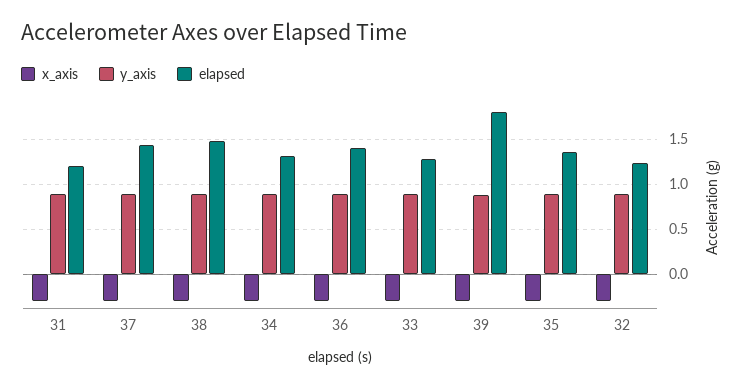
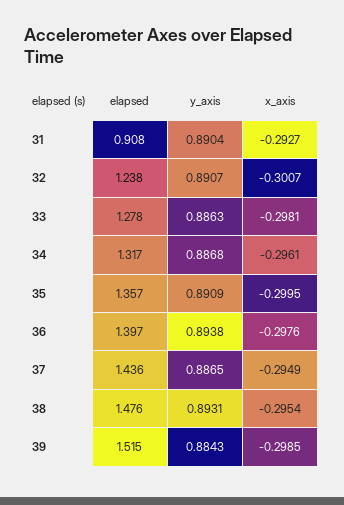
elapsed, 31: 1.2 -> 0.908
elapsed, 39: 1.8 -> 1.515

